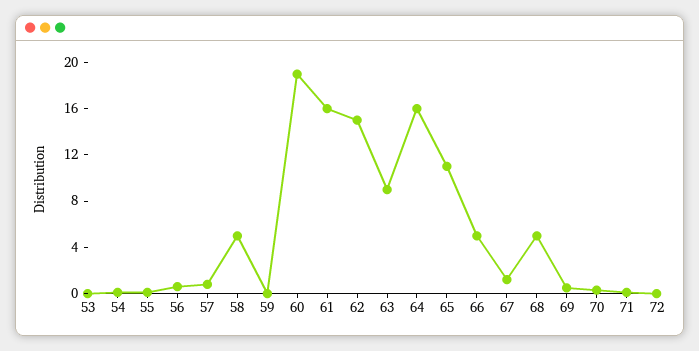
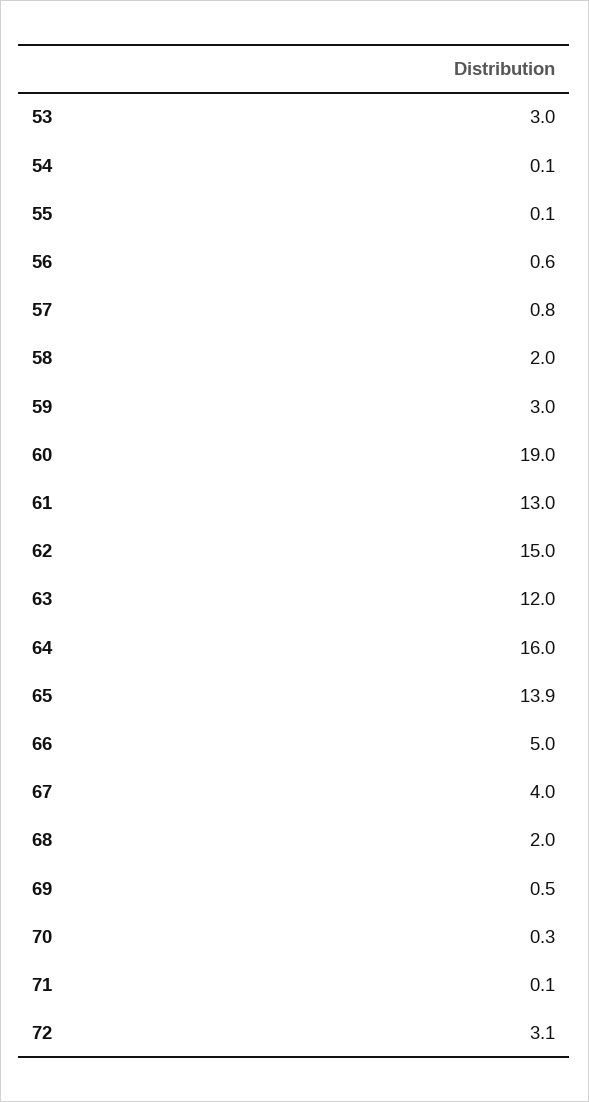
53: 0 -> 3
58: 5 -> 2
59: 0 -> 3
61: 16 -> 13
63: 9 -> 12
65: 11 -> 13.9
67: 1 -> 4
68: 5 -> 2
72: 0 -> 3.1

